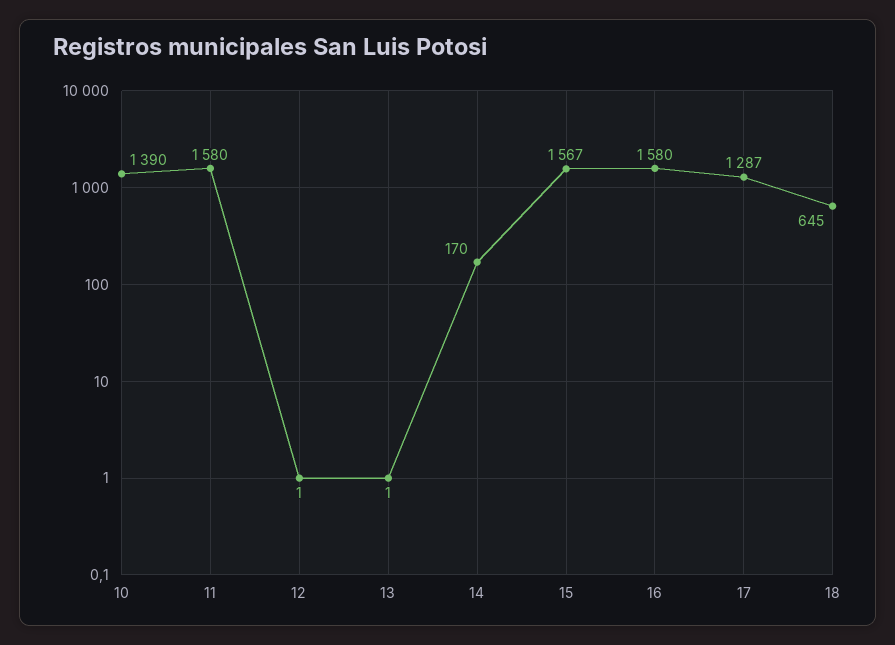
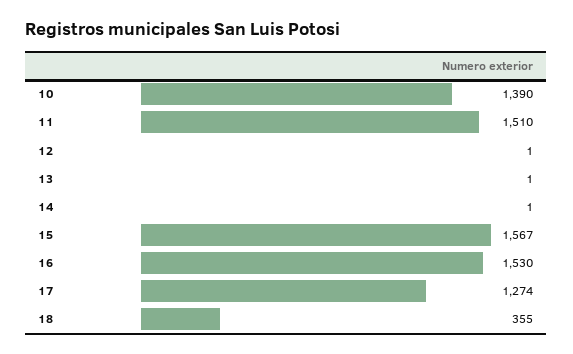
11: 1580 -> 1510
14: 170 -> 1
16: 1580 -> 1530
17: 1287 -> 1274
18: 645 -> 355

